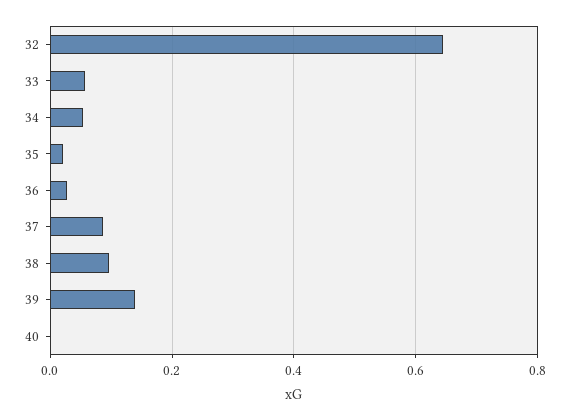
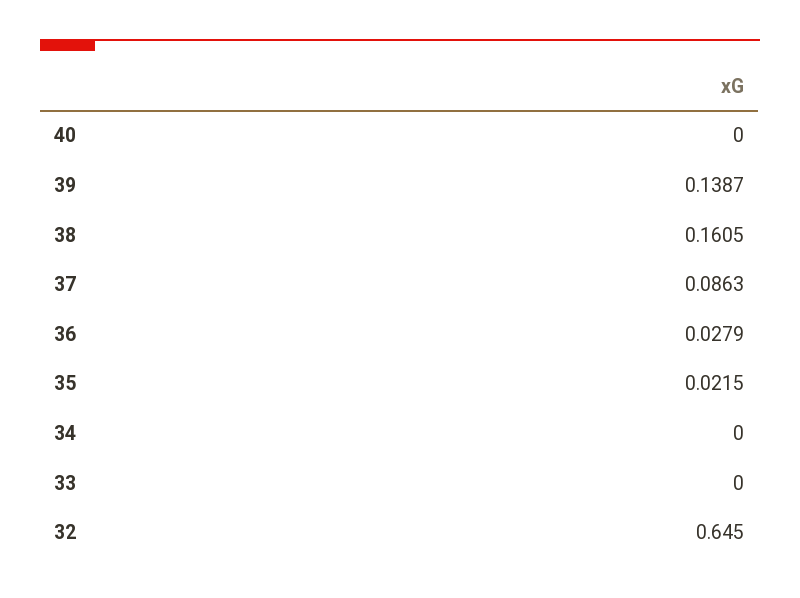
33: 0.06 -> 0
34: 0.06 -> 0
38: 0.1 -> 0.1605

